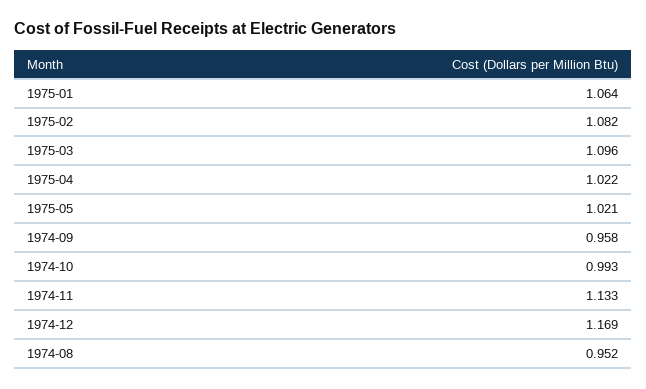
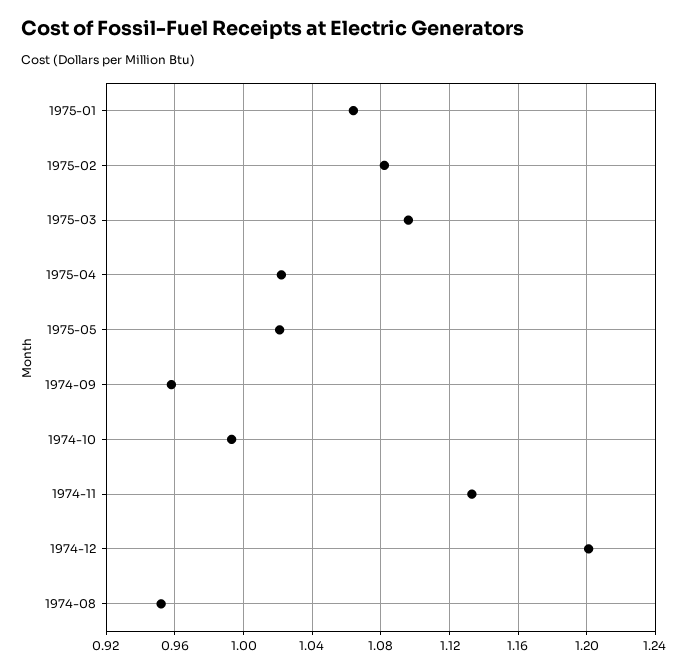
1974-12: 1.169 -> 1.2

